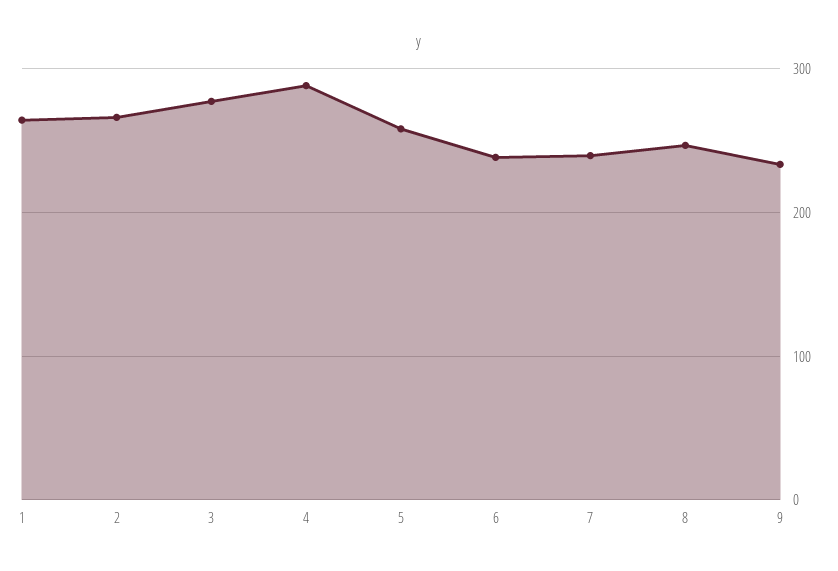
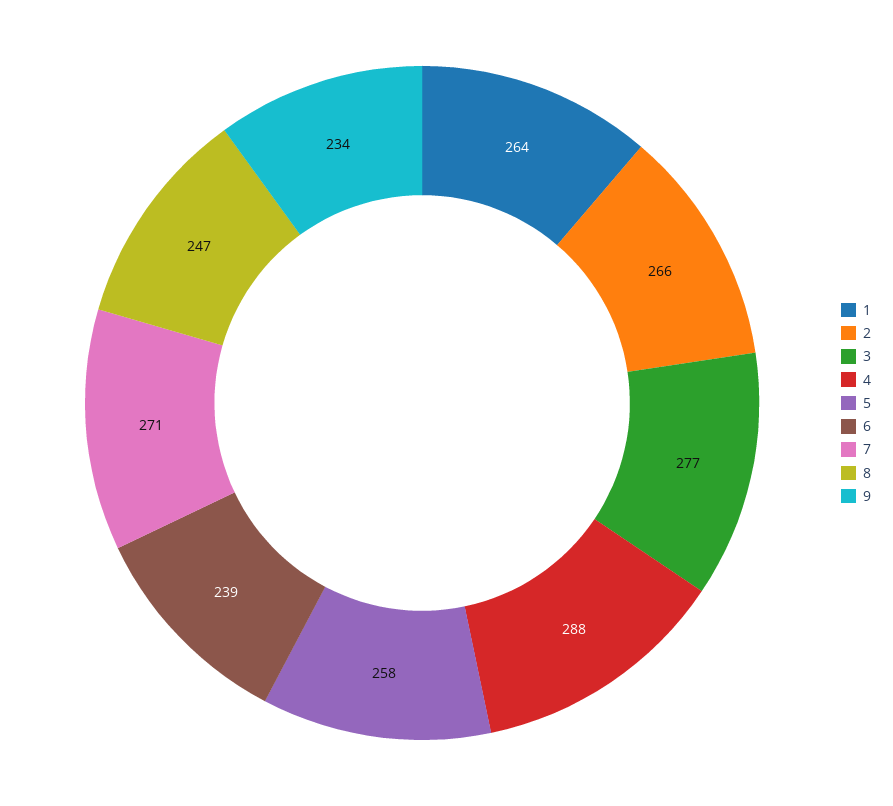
7: 240 -> 271

